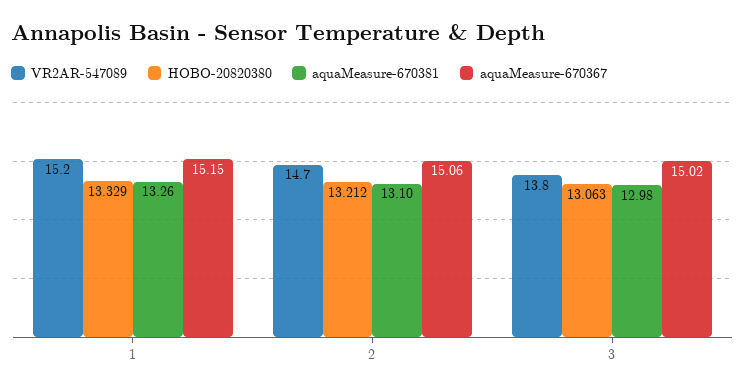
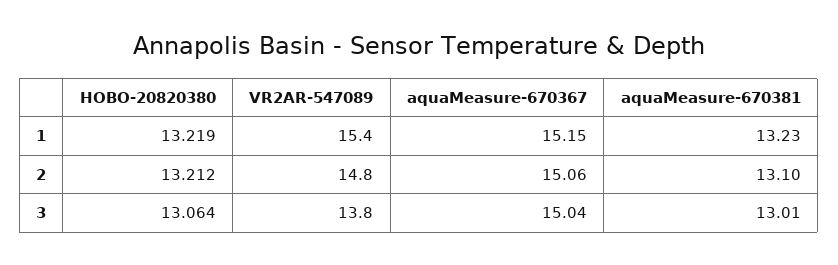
VR2AR-547089, 1: 15.2 -> 15.4
HOBO-20820380, 1: 13.329 -> 13.219
aquaMeasure-670381, 1: 13.26 -> 13.23
VR2AR-547089, 2: 14.7 -> 14.8
HOBO-20820380, 3: 13.063 -> 13.064
aquaMeasure-670381, 3: 12.98 -> 13.01
aquaMeasure-670367, 3: 15.02 -> 15.04

